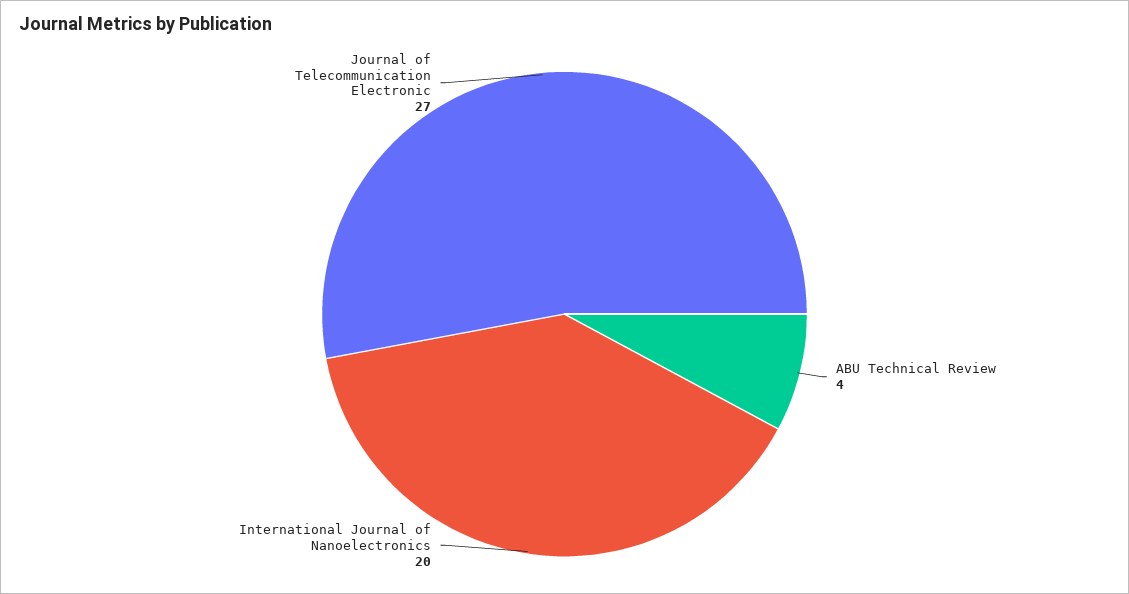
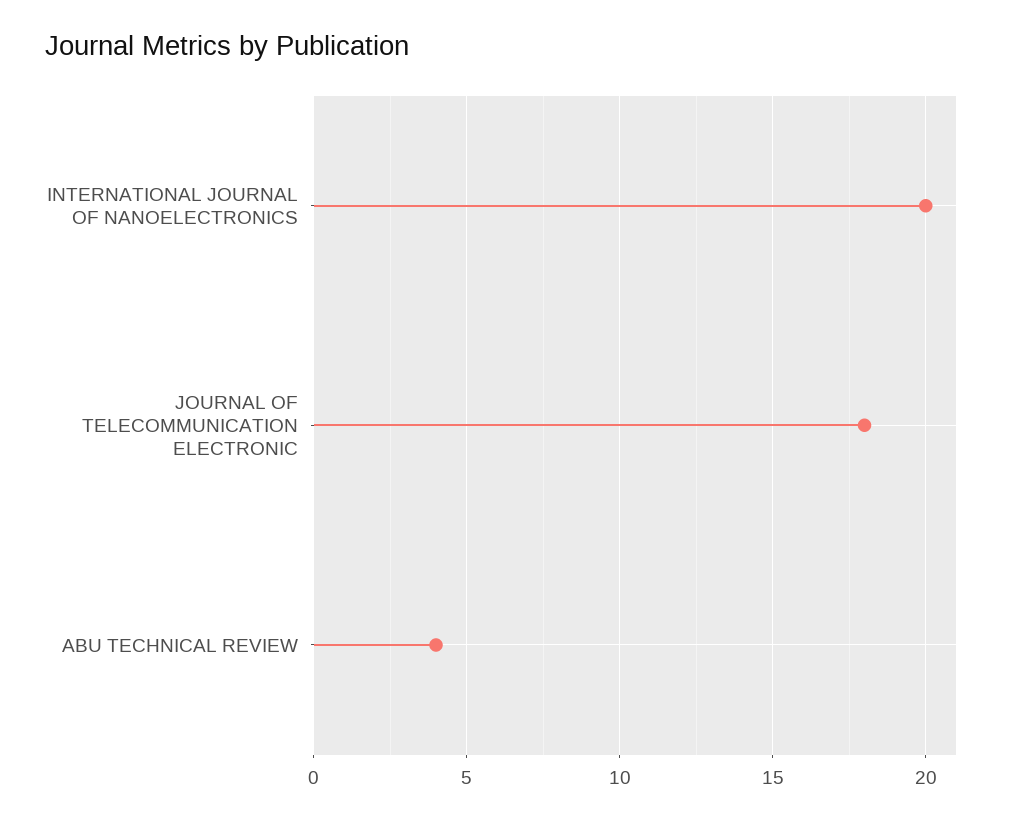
Journal of Telecommunication Electronic: 27 -> 18

